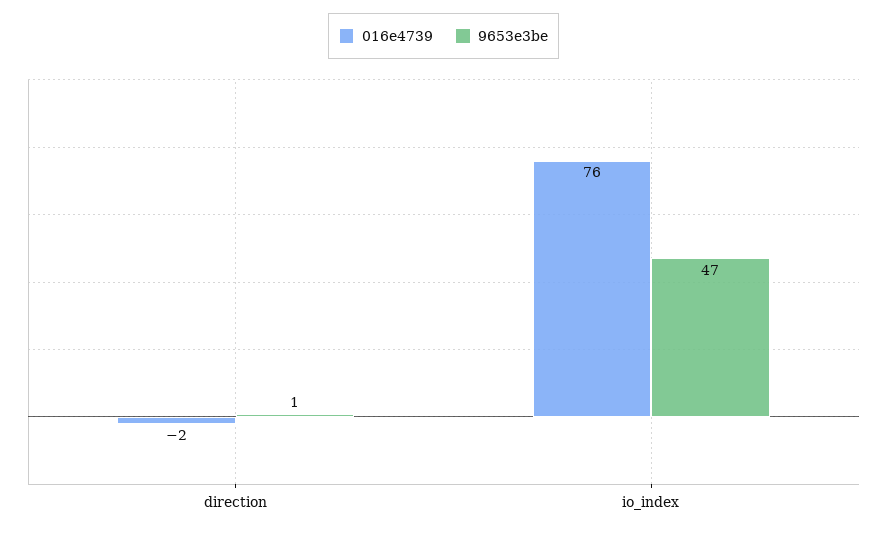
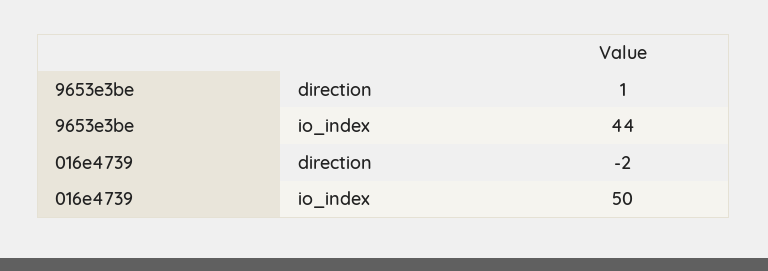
016e4739, io_index: 76 -> 50
9653e3be, io_index: 47 -> 44

